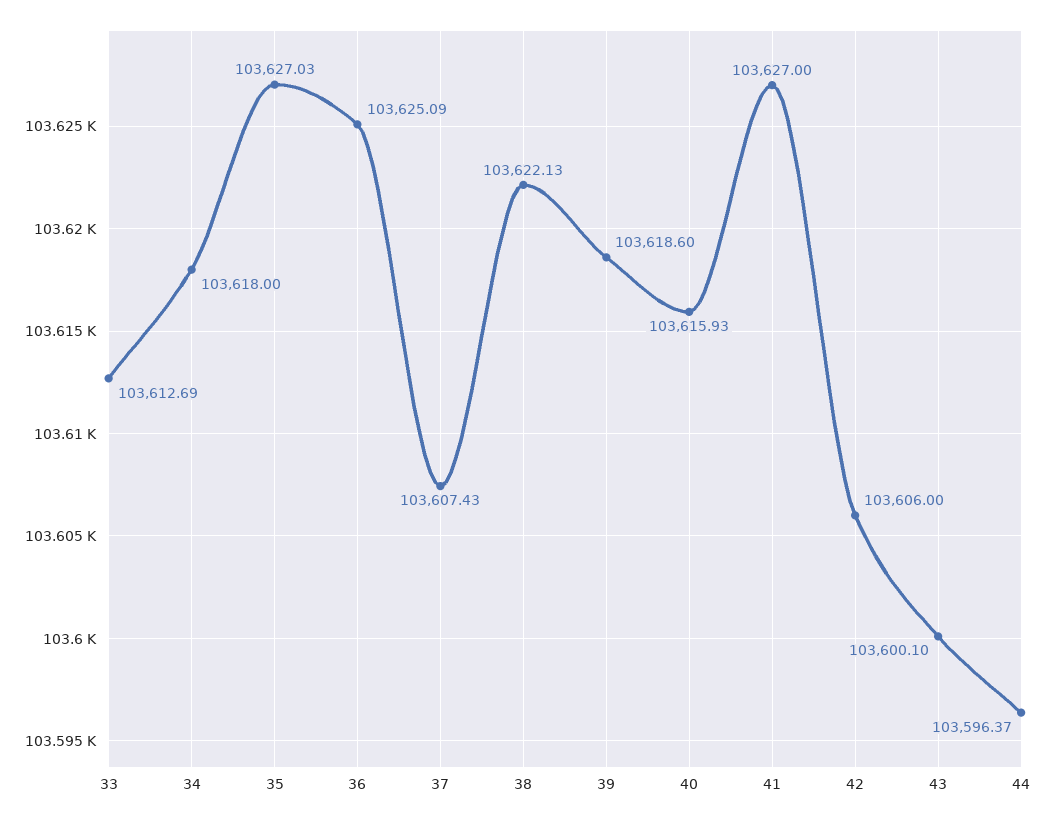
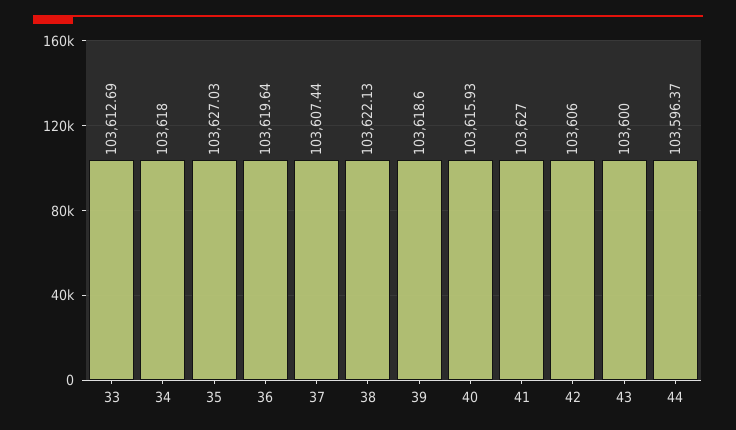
36: 103625.09 -> 103619.64
37: 103607.43 -> 103607.44
43: 103600.1 -> 103600

